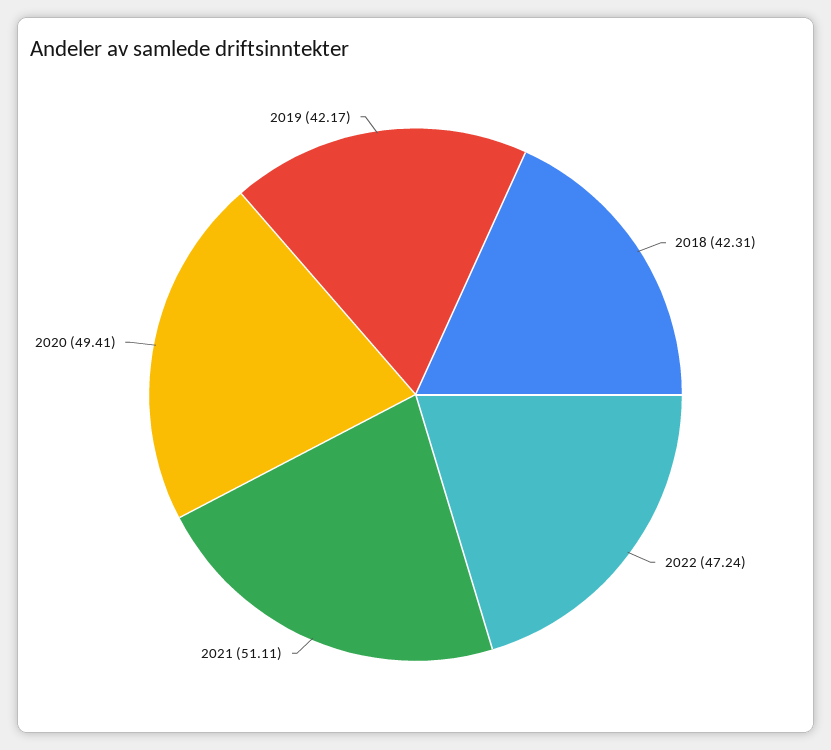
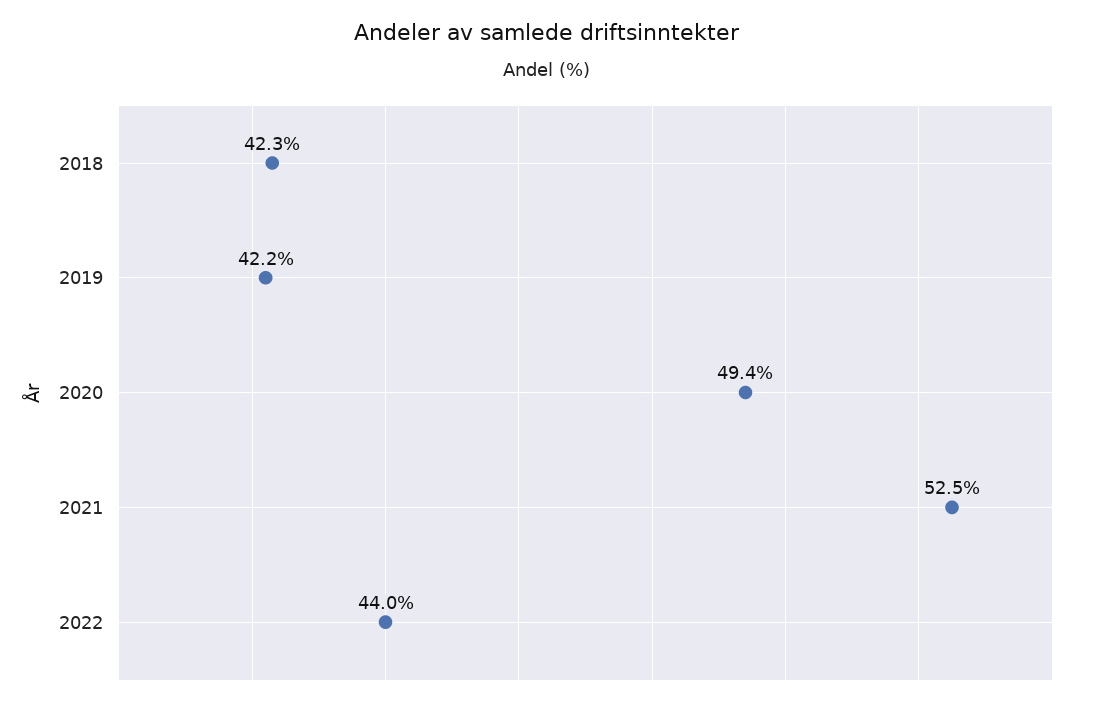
2022: 47.24 -> 44
2021: 51.11 -> 52.5

